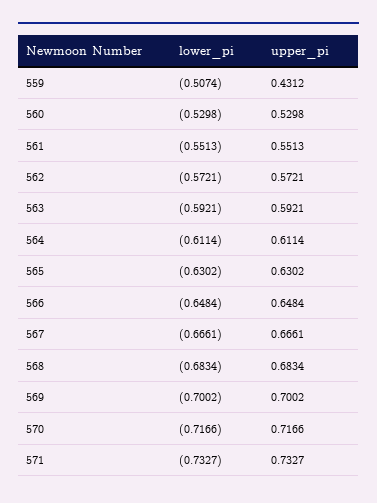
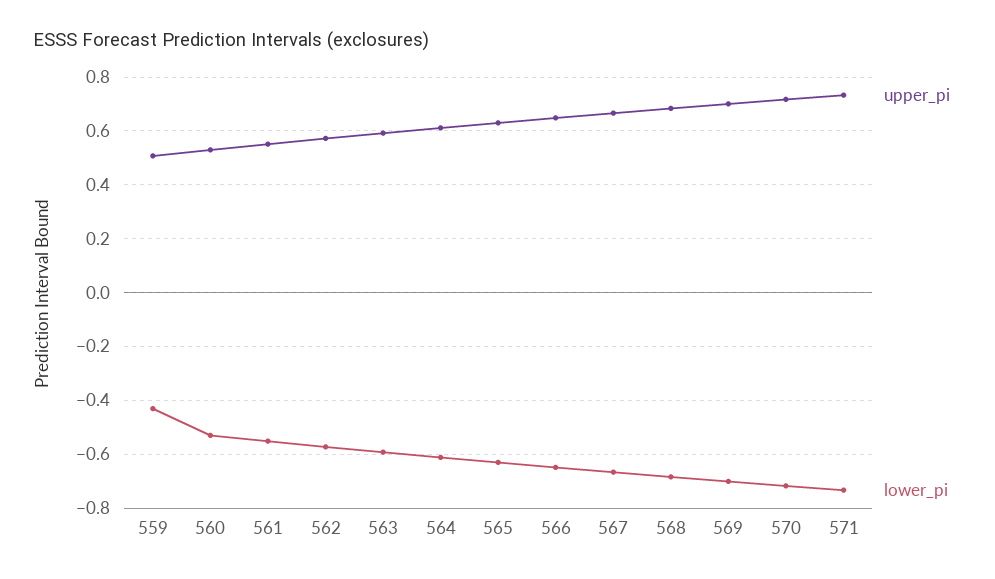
lower_pi, 559: -0.5074 -> -0.425
upper_pi, 559: 0.4312 -> 0.5

